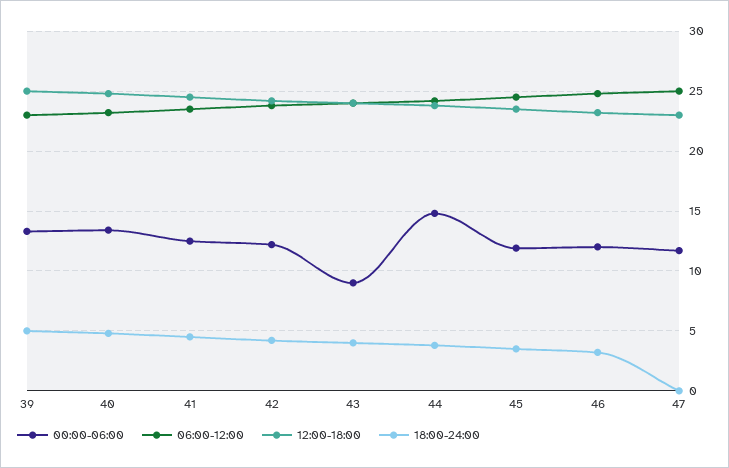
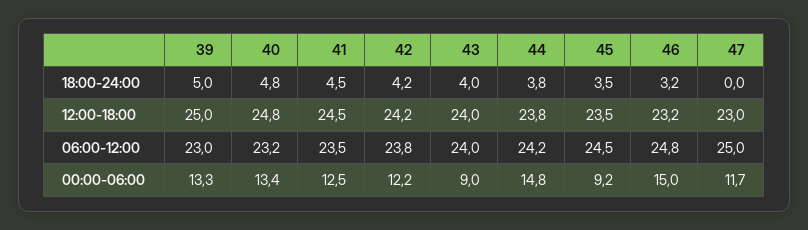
00:00-06:00, 45: 12 -> 9.2
00:00-06:00, 46: 12 -> 15

